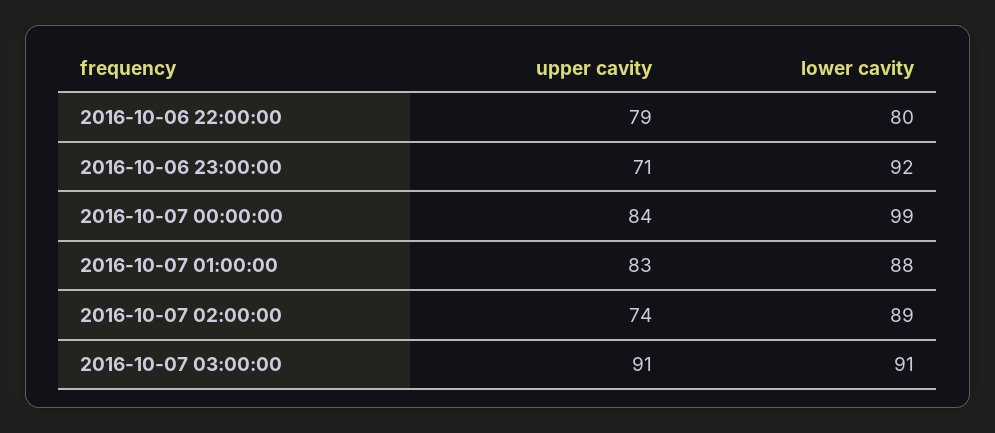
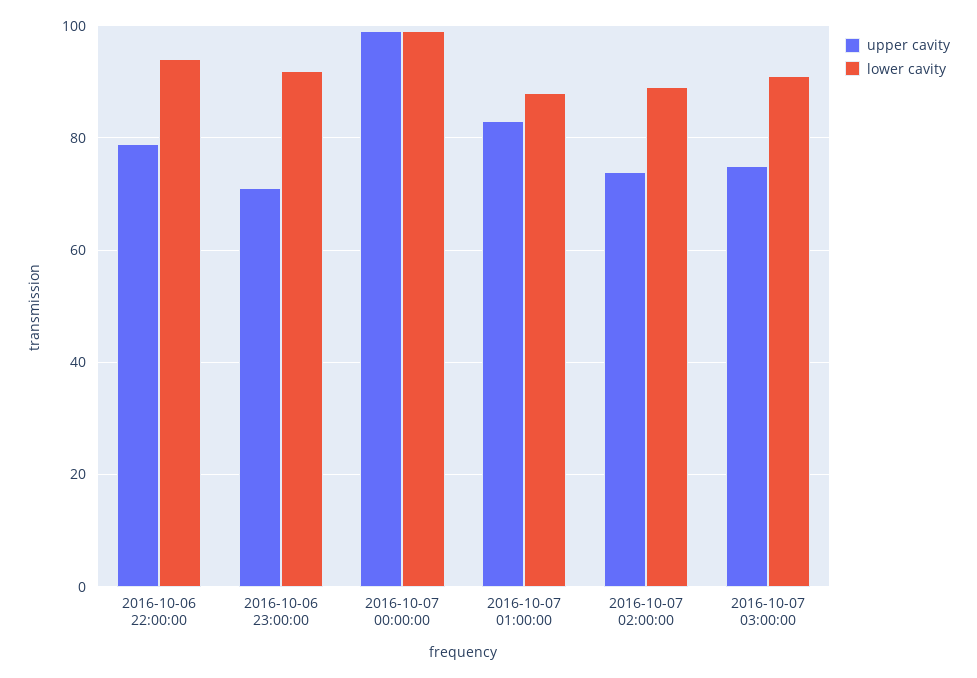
lower cavity, 2016-10-06 22:00:00: 80 -> 95
upper cavity, 2016-10-07 00:00:00: 84 -> 100
upper cavity, 2016-10-07 03:00:00: 91 -> 75

